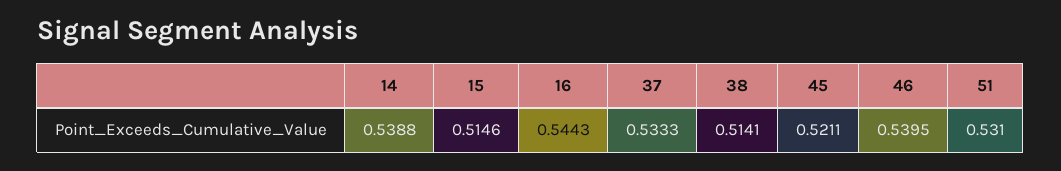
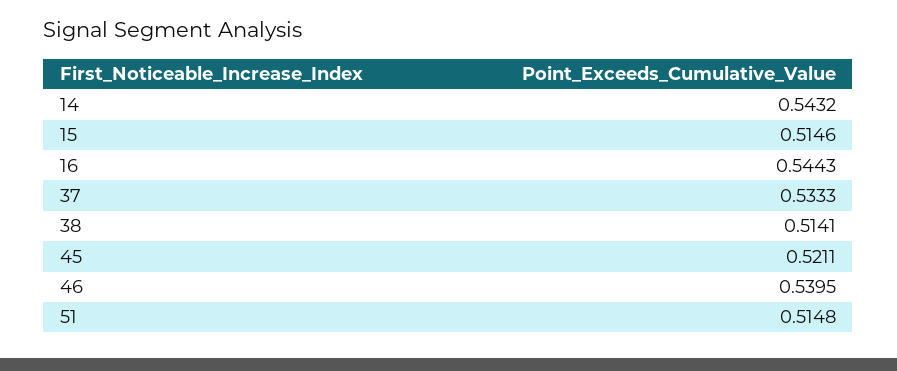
14: 0.5388 -> 0.5432
51: 0.531 -> 0.5148

